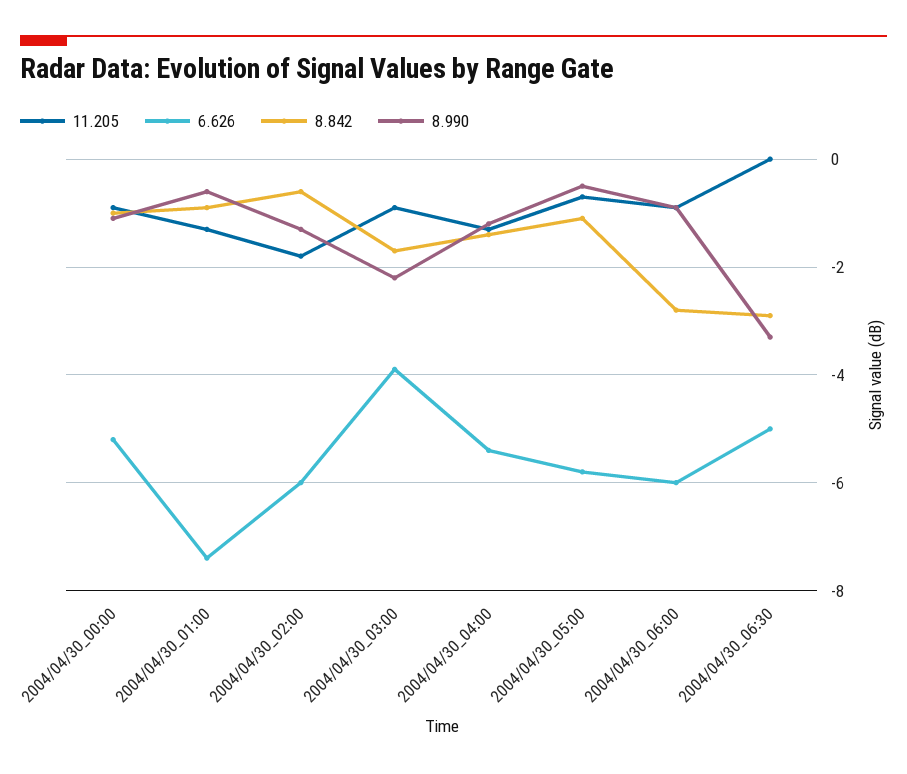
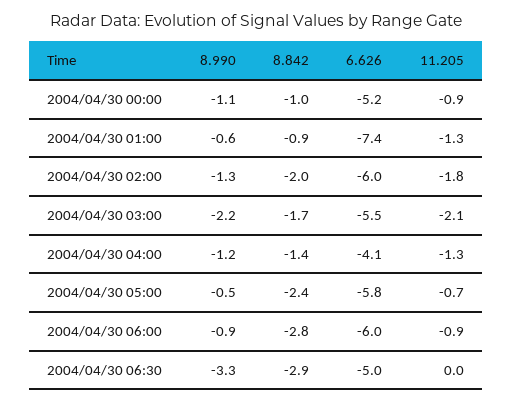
8.842, 2004/04/30_02:00: -0.5 -> -2
11.205, 2004/04/30_03:00: -1 -> -2.1
6.626, 2004/04/30_03:00: -4 -> -5.5
6.626, 2004/04/30_04:00: -5.5 -> -4.1
8.842, 2004/04/30_05:00: -1 -> -2.4

